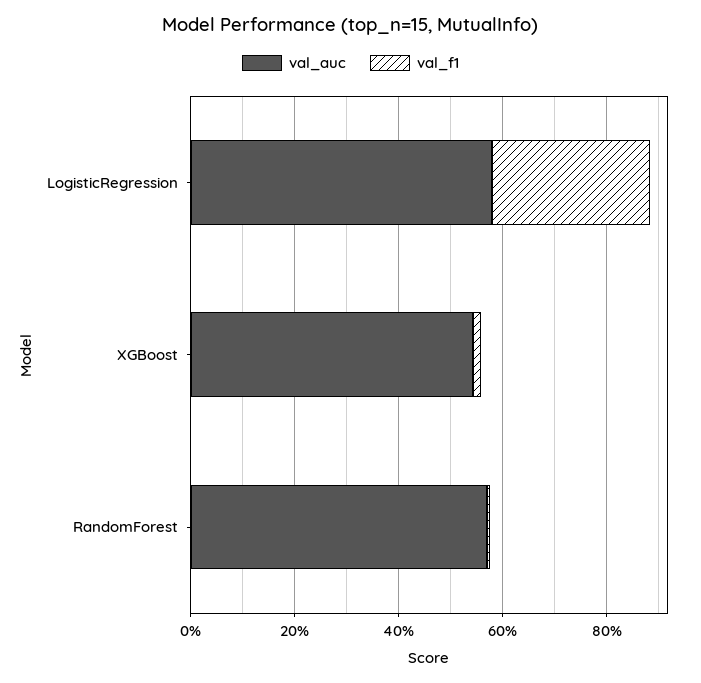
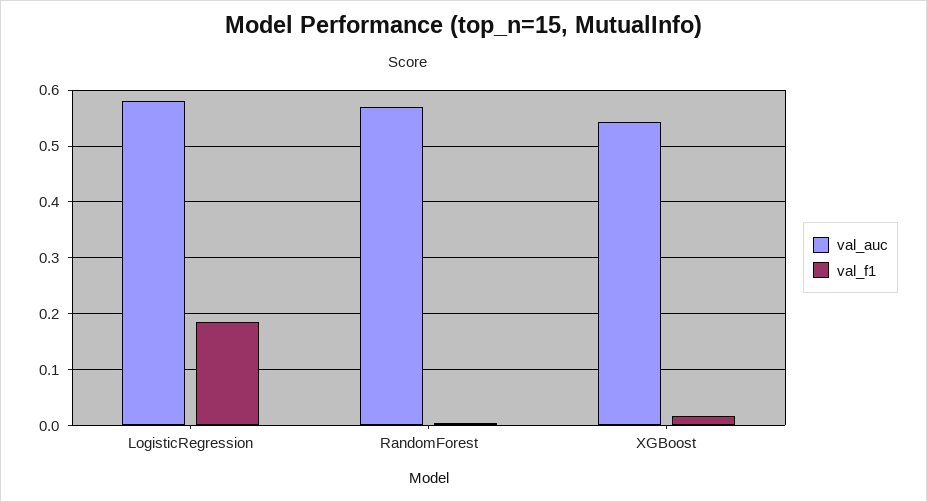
val_f1, LogisticRegression: 0.3 -> 0.18

